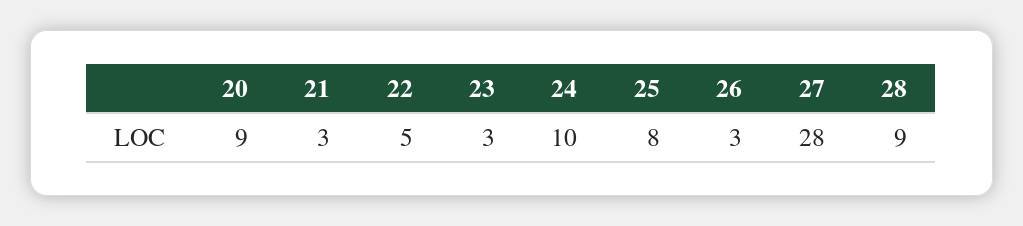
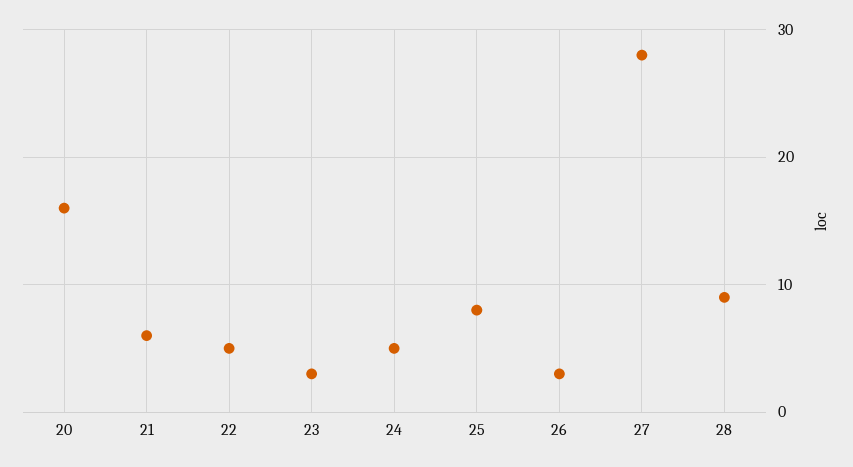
20: 9 -> 16
21: 3 -> 6
24: 10 -> 5

